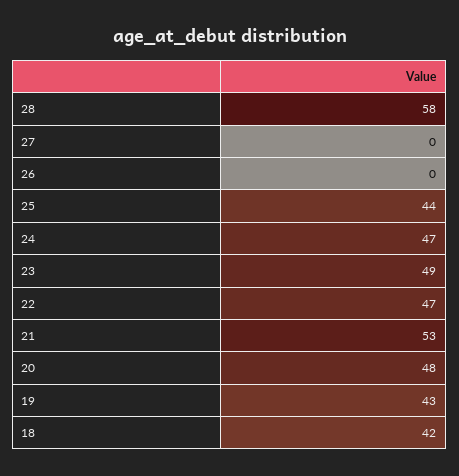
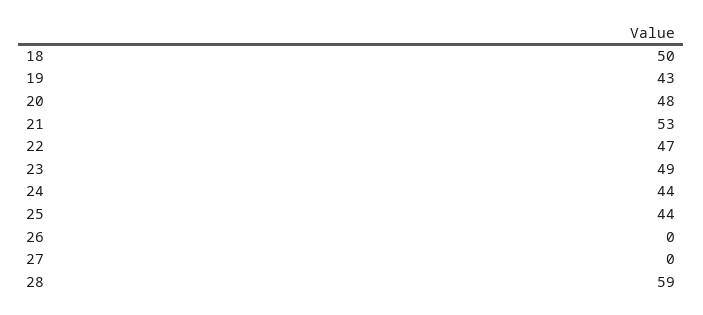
28: 58 -> 59
24: 47 -> 44
18: 42 -> 50

